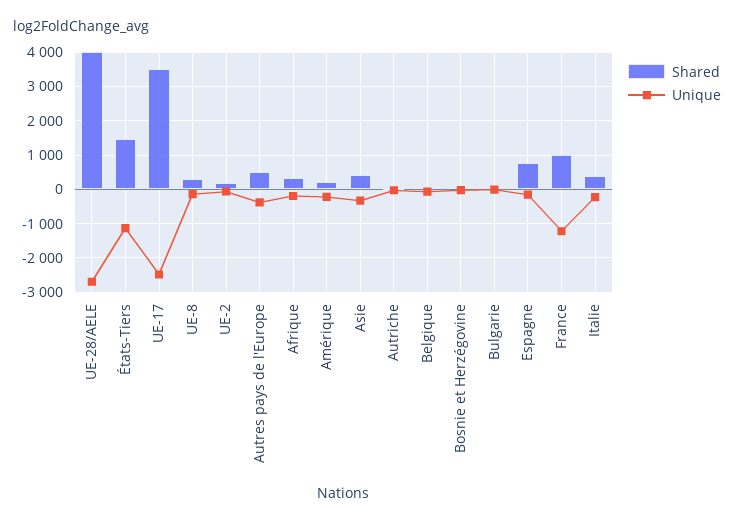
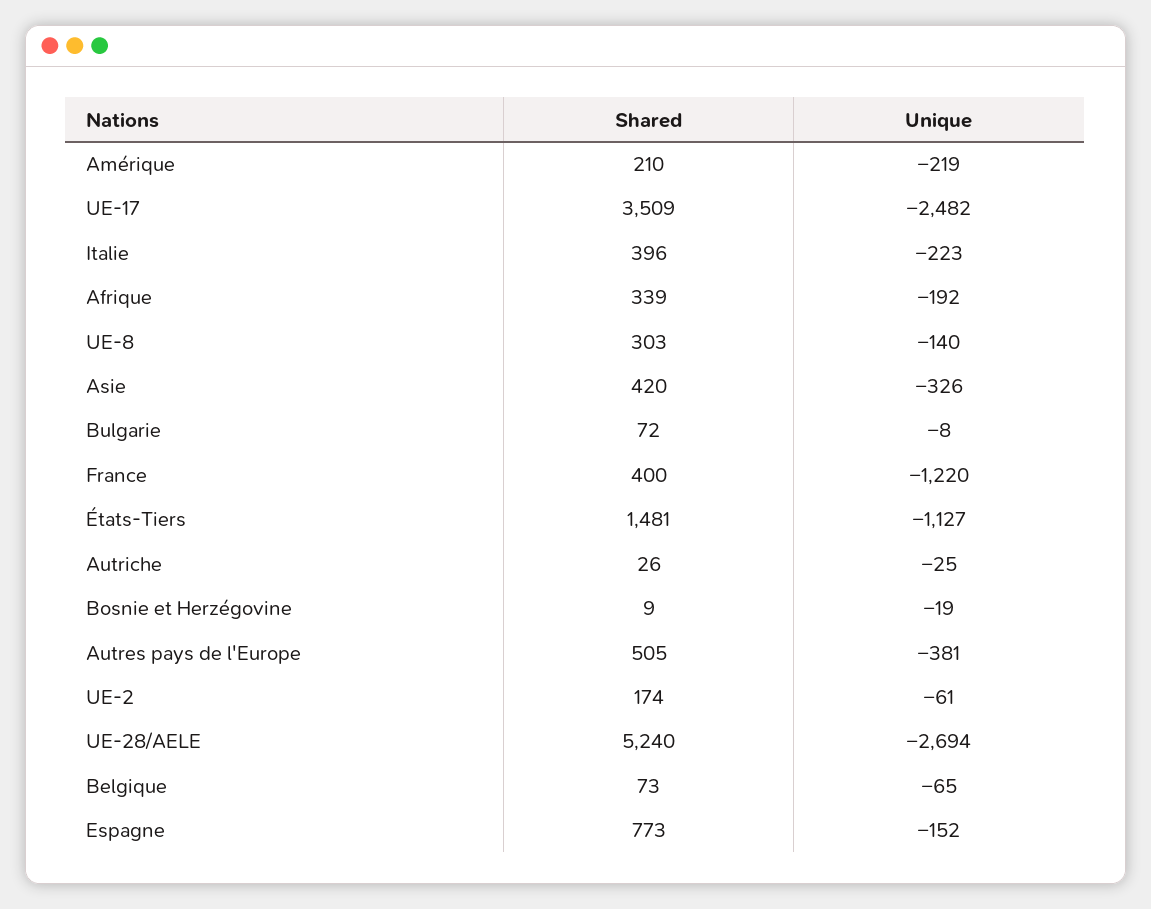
Shared, UE-28/AELE: 4000 -> 5240
Shared, France: 1000 -> 400

